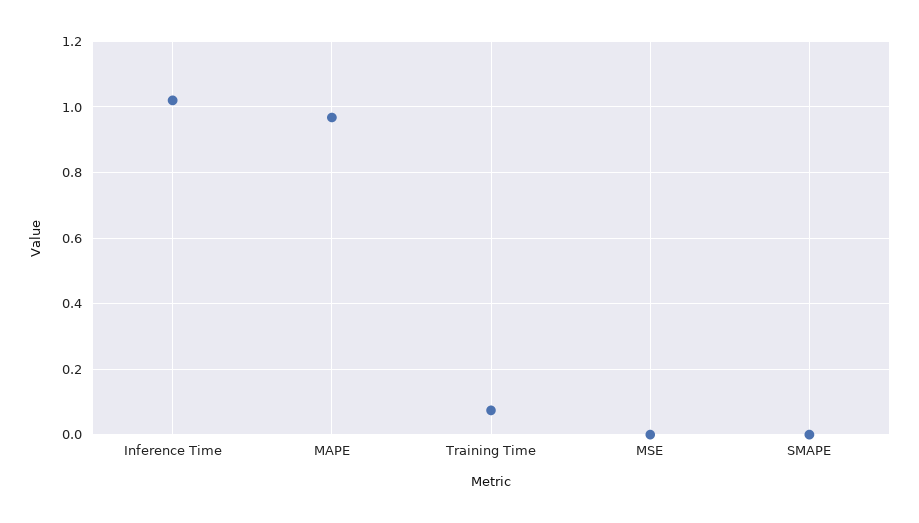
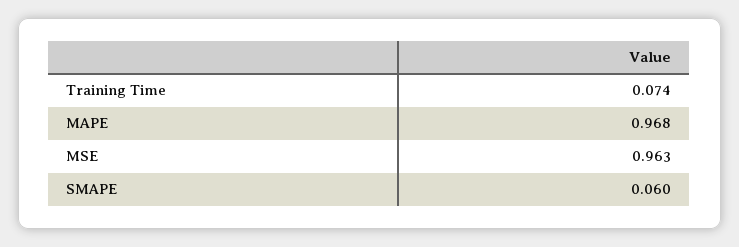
Inference Time: 1.02 -> none
MSE: 0 -> 0.963
SMAPE: 0 -> 0.06

